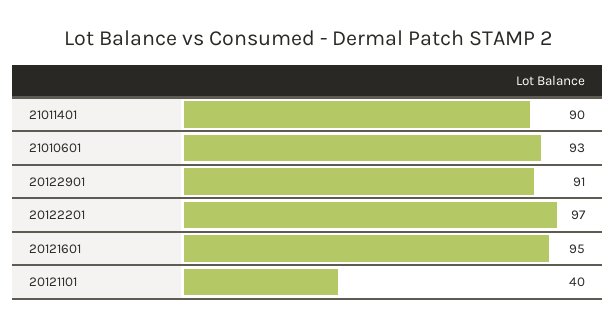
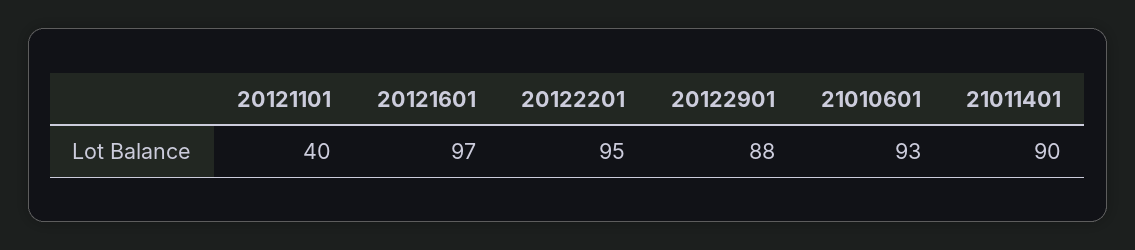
20122901: 91 -> 88
20122201: 97 -> 95
20121601: 95 -> 97

